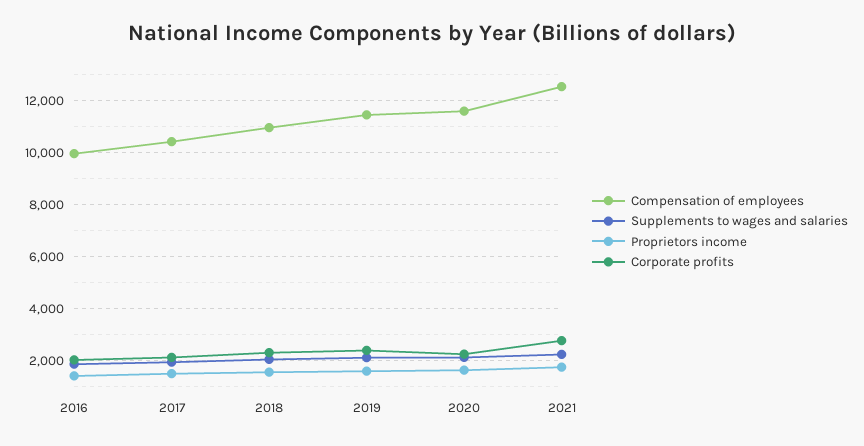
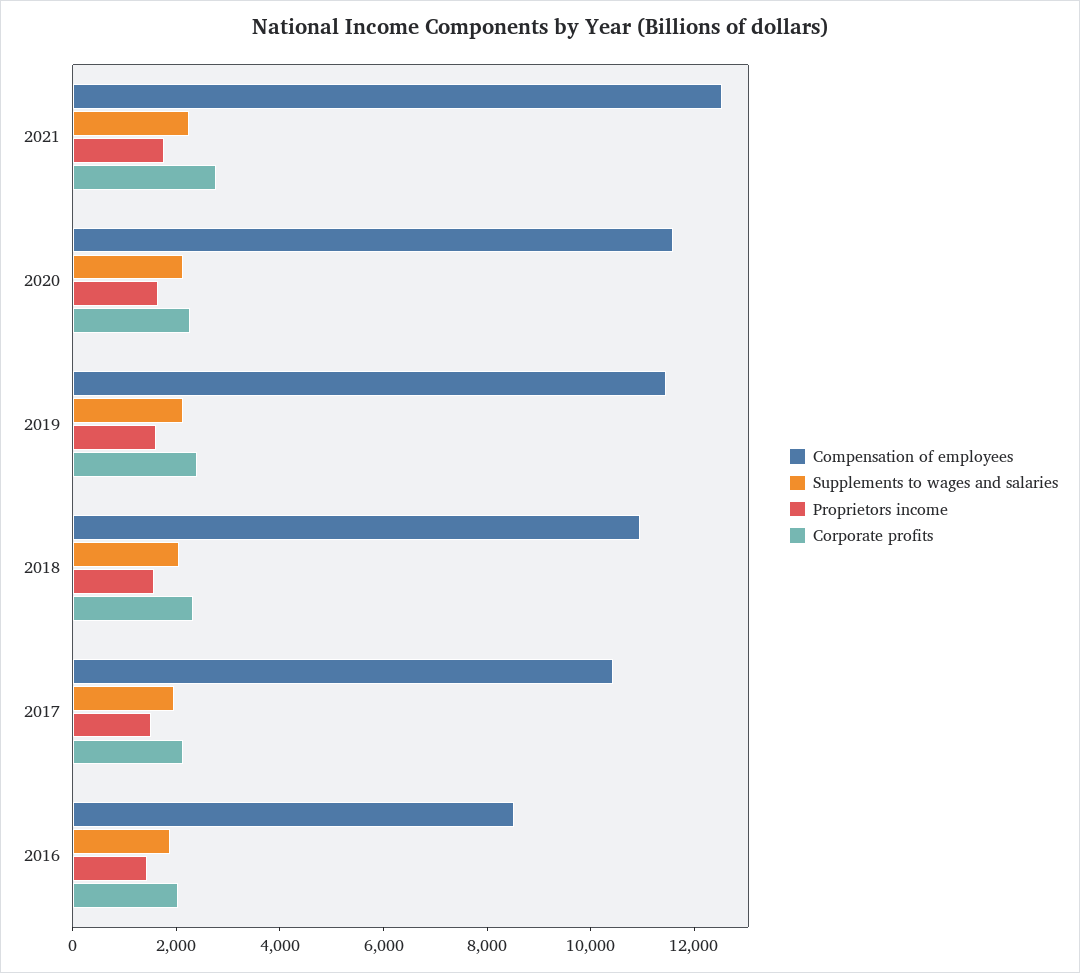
Compensation of employees, 2016: 10000 -> 8500

